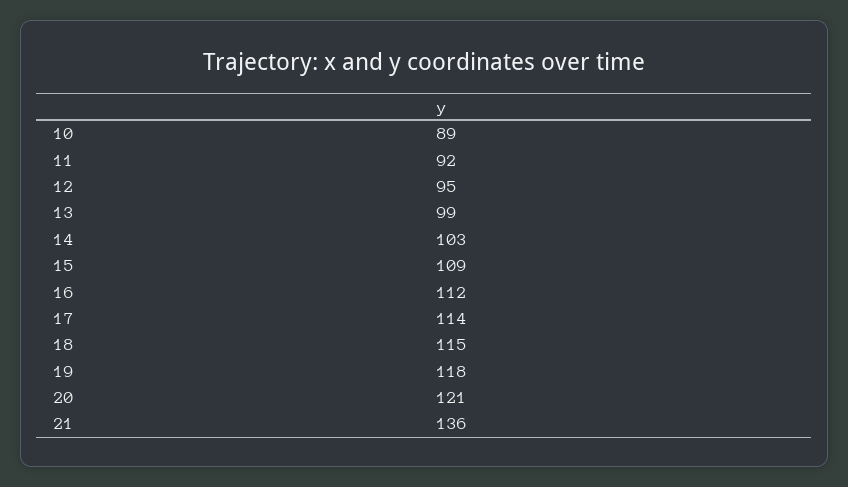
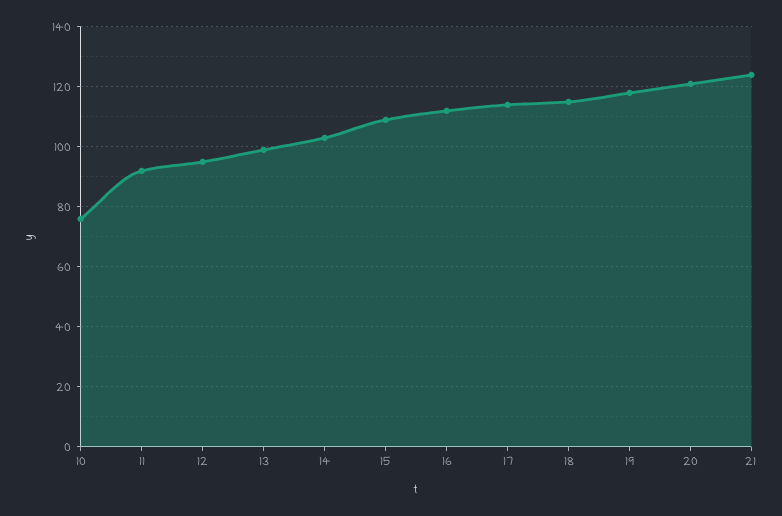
10: 89 -> 75
21: 136 -> 125

